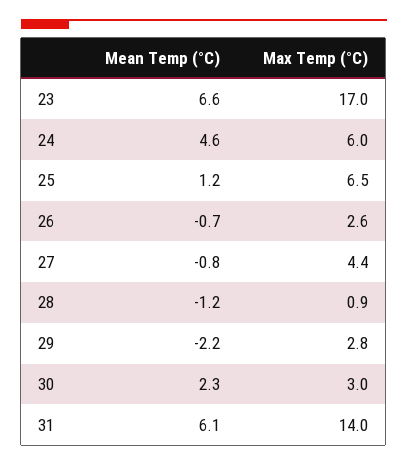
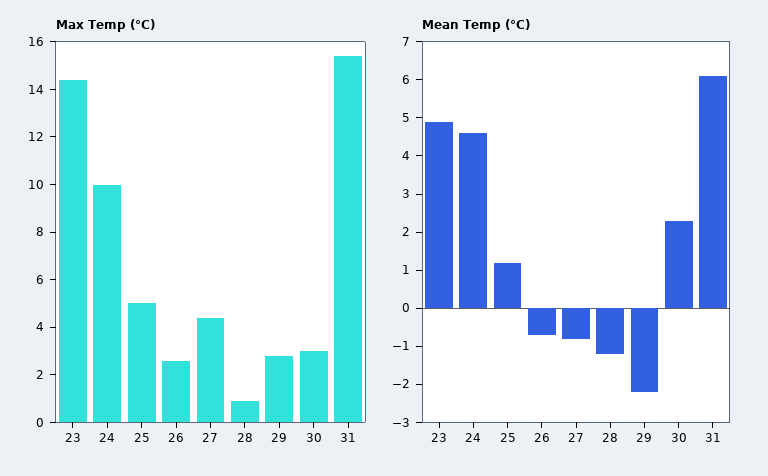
Mean Temp (°C), 23: 6.6 -> 5
Max Temp (°C), 23: 17 -> 14.5
Max Temp (°C), 24: 6 -> 10
Max Temp (°C), 25: 6.5 -> 5
Max Temp (°C), 31: 14 -> 15.5

